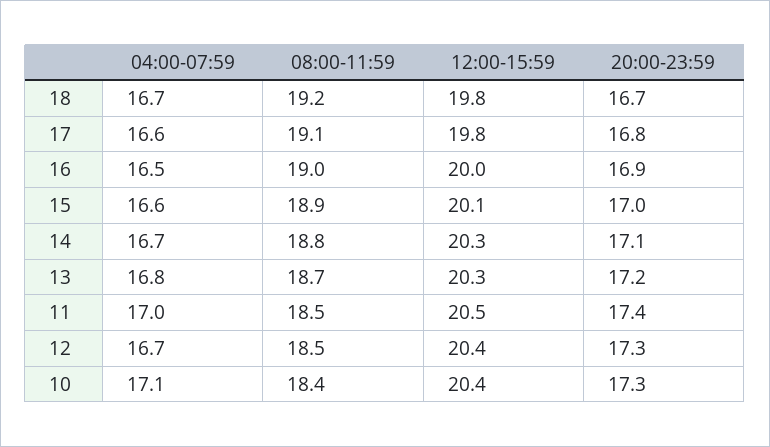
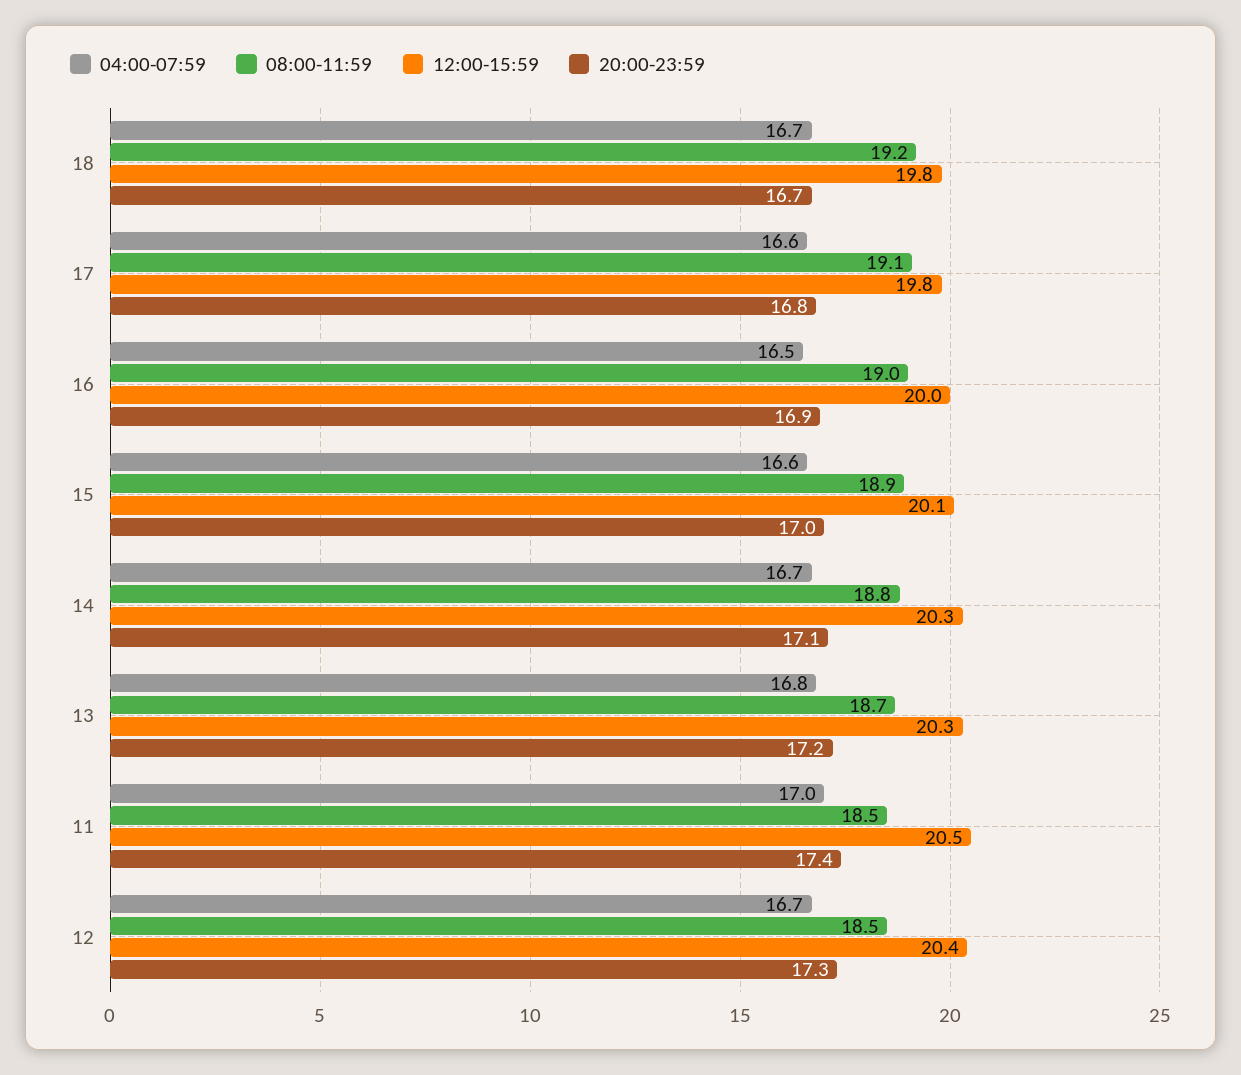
04:00-07:59, 10: 17.1 -> none
08:00-11:59, 10: 18.4 -> none
12:00-15:59, 10: 20.4 -> none
20:00-23:59, 10: 17.3 -> none

